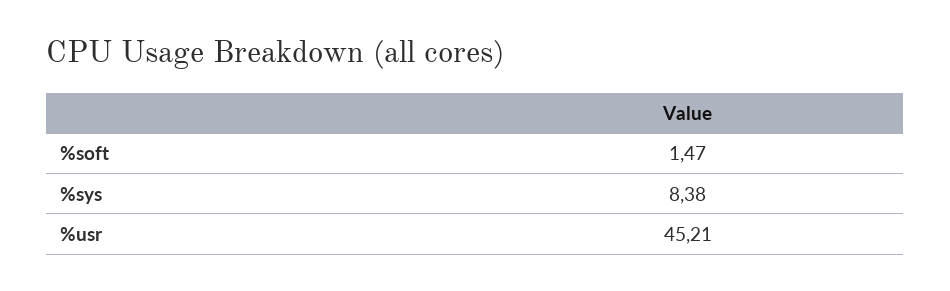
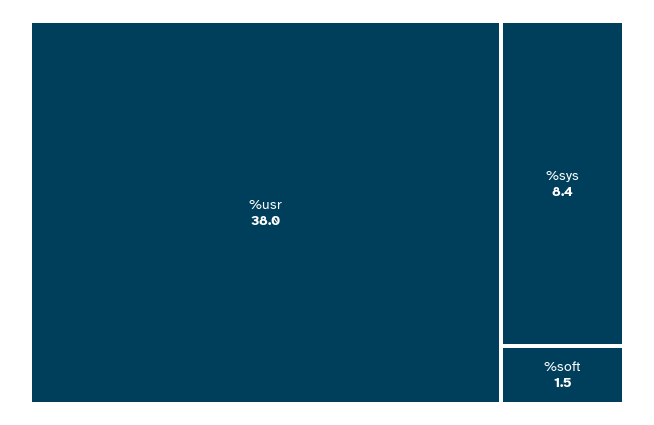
%usr: 45.21 -> 38

